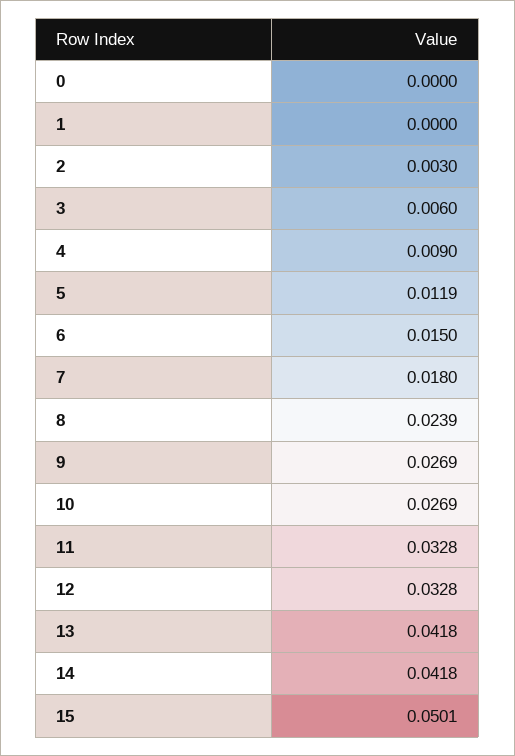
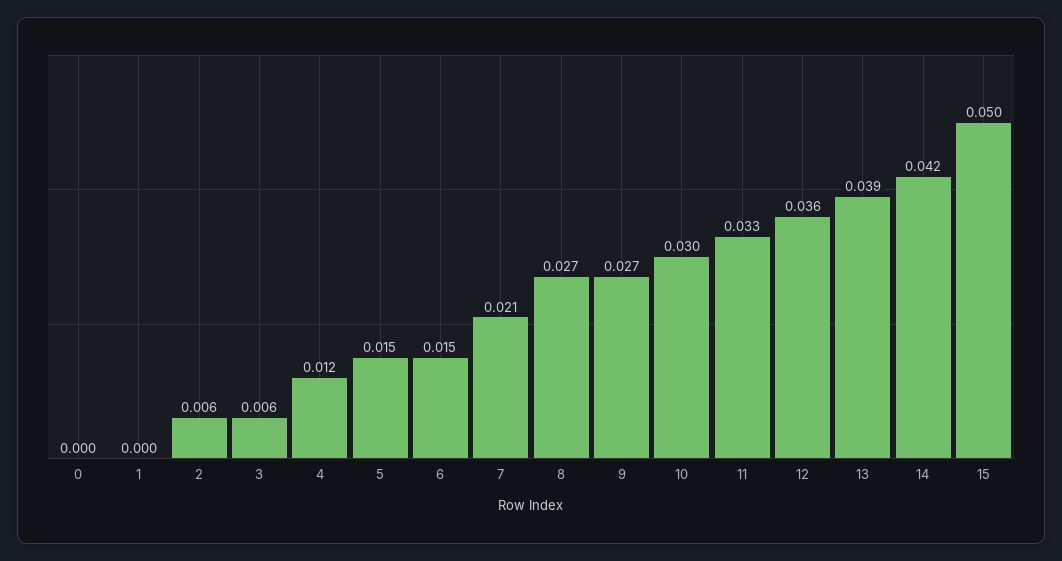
2: 0.003 -> 0.006
4: 0.009 -> 0.012
5: 0.0119 -> 0.015
7: 0.018 -> 0.021
8: 0.0239 -> 0.027
10: 0.0269 -> 0.03
12: 0.0328 -> 0.036
13: 0.0418 -> 0.039

